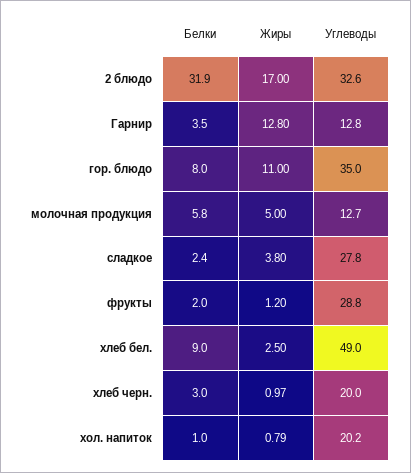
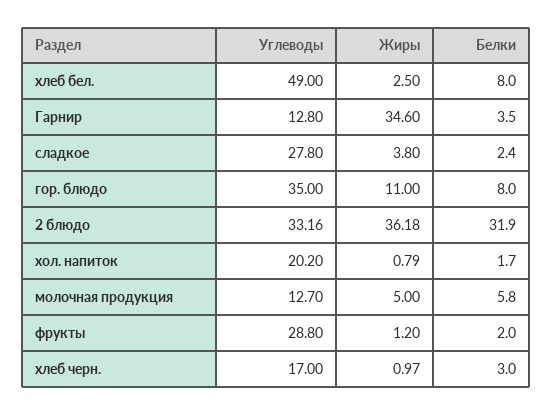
Жиры, 2 блюдо: 17 -> 36.18
Углеводы, 2 блюдо: 32.6 -> 33.16
Жиры, Гарнир: 12.8 -> 34.6
Белки, хлеб бел.: 9 -> 8
Углеводы, хлеб черн.: 20 -> 17
Белки, хол. напиток: 1 -> 1.7

